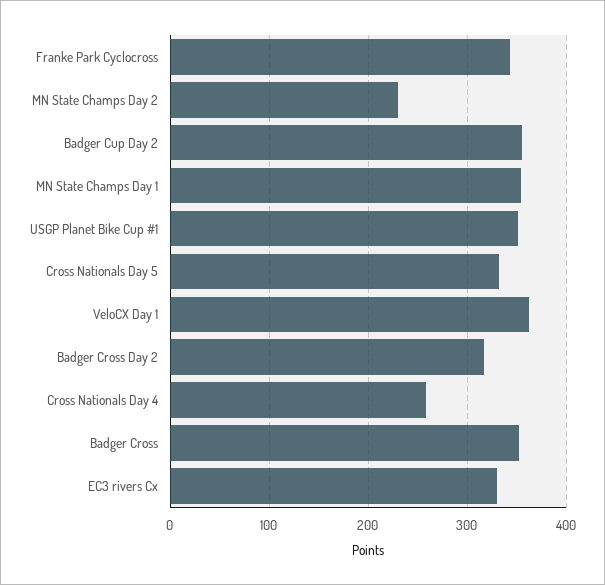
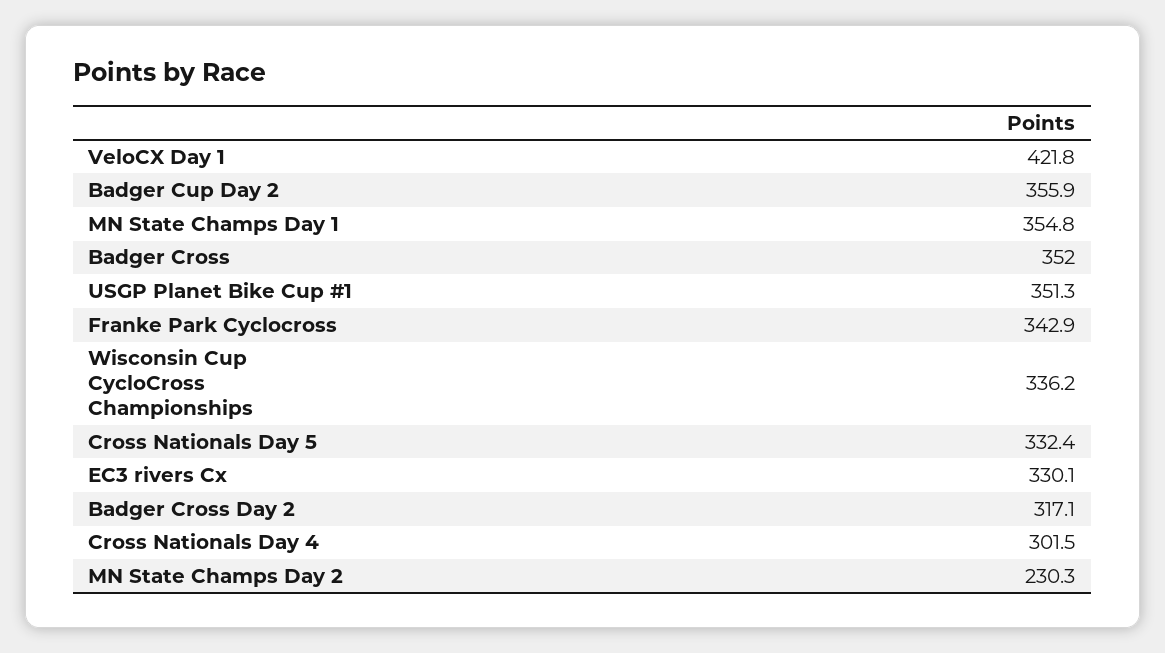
VeloCX Day 1: 360 -> 421.8
Cross Nationals Day 4: 260 -> 301.5
Wisconsin Cup CycloCross Championships: none -> 336.2

